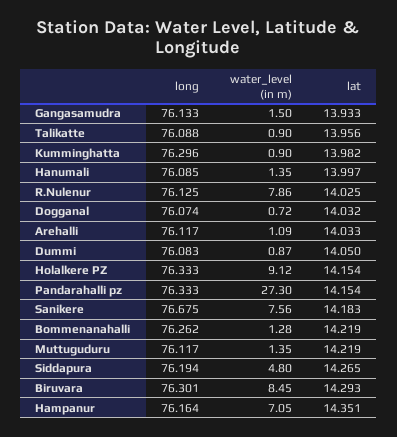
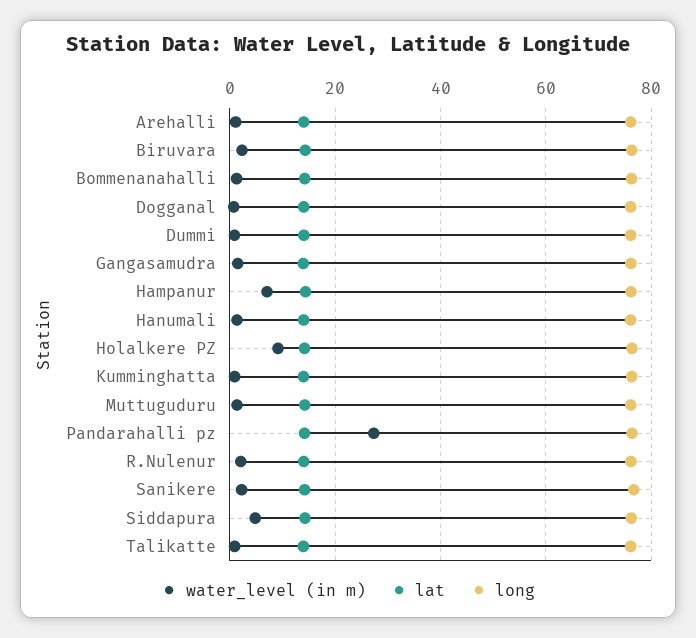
water_level (in m), R.Nulenur: 7.86 -> 2
water_level (in m), Sanikere: 7.56 -> 2
water_level (in m), Biruvara: 8.45 -> 2

